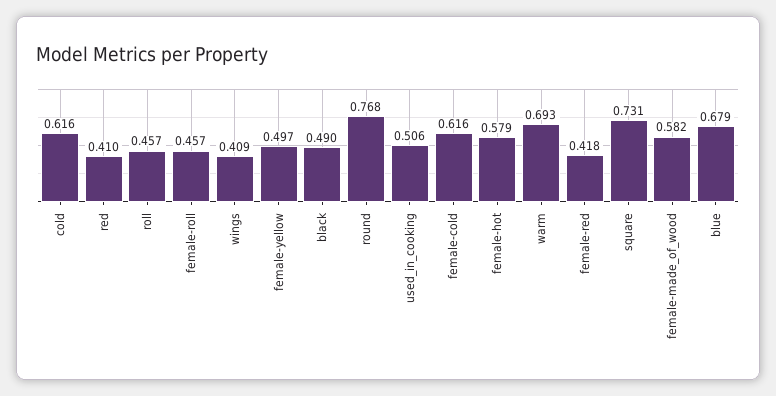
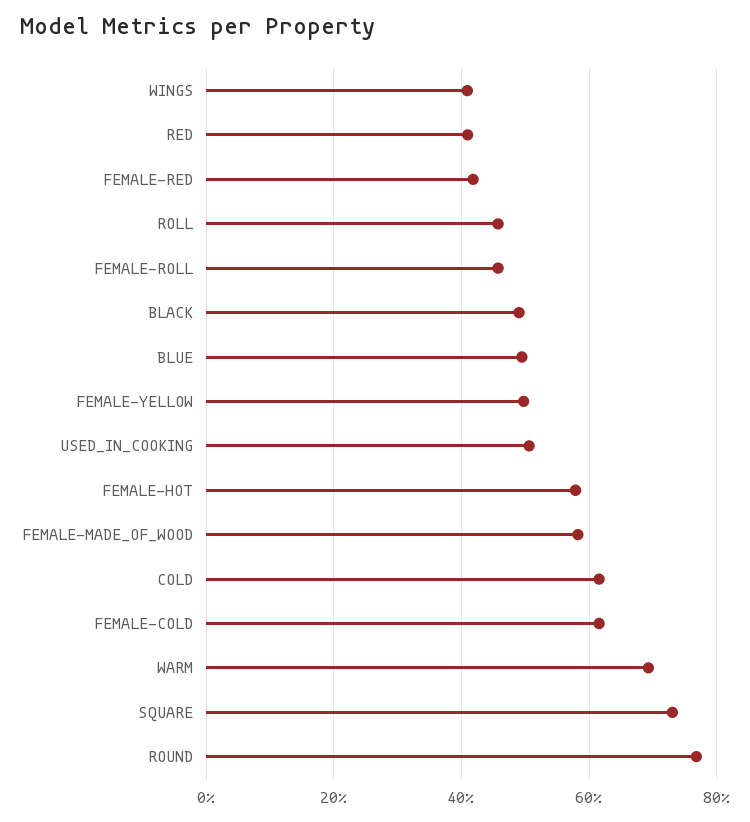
blue: 0.679 -> 0.5

